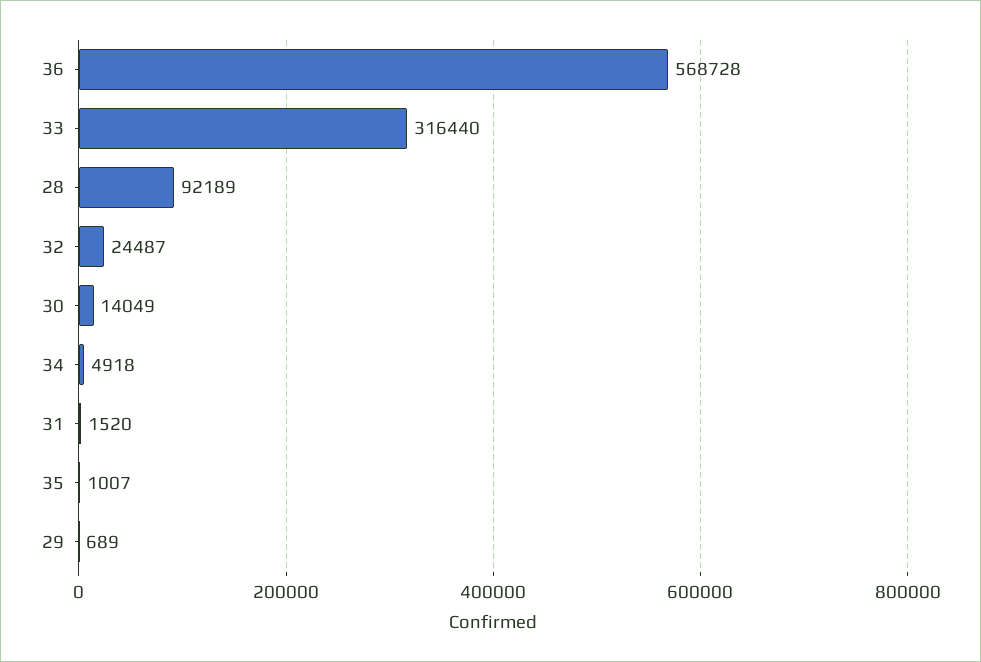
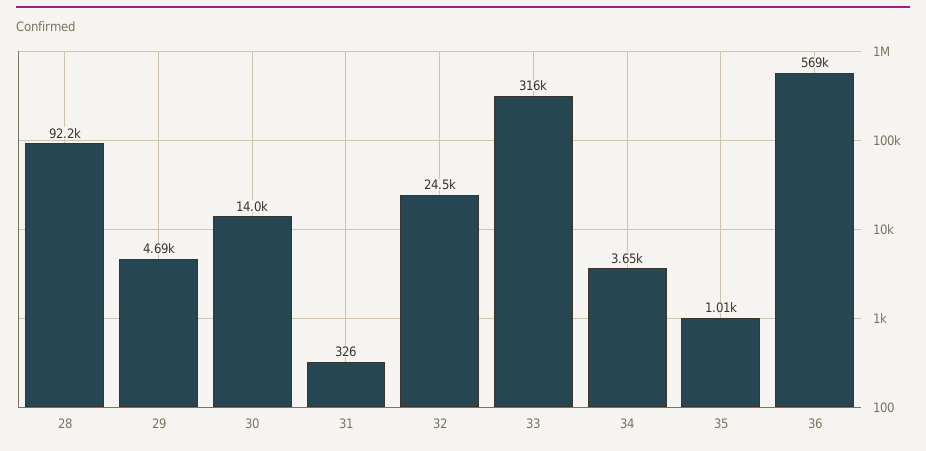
34: 4918 -> 3650
31: 1520 -> 326
29: 689 -> 4690

